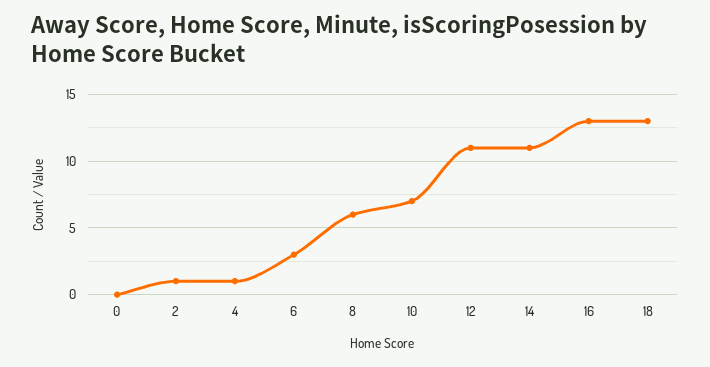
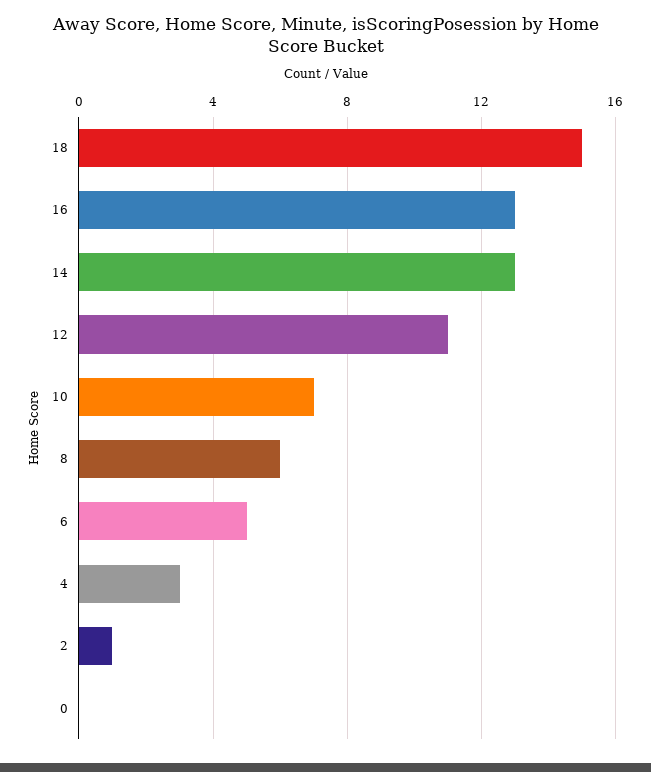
4: 1 -> 3
6: 3 -> 5
14: 11 -> 13
18: 13 -> 15

